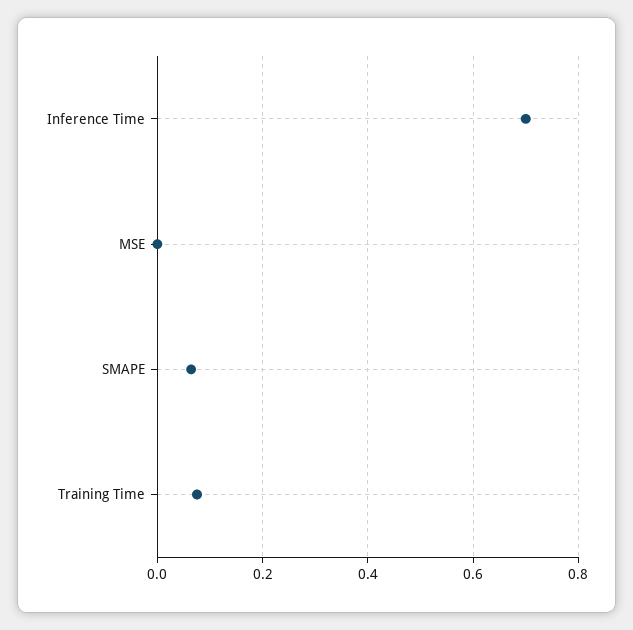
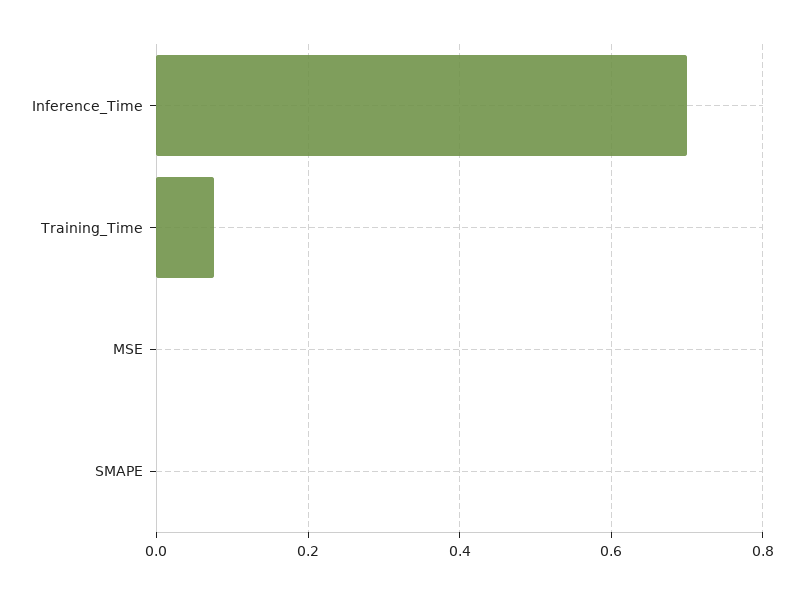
SMAPE: 0.06 -> 0

